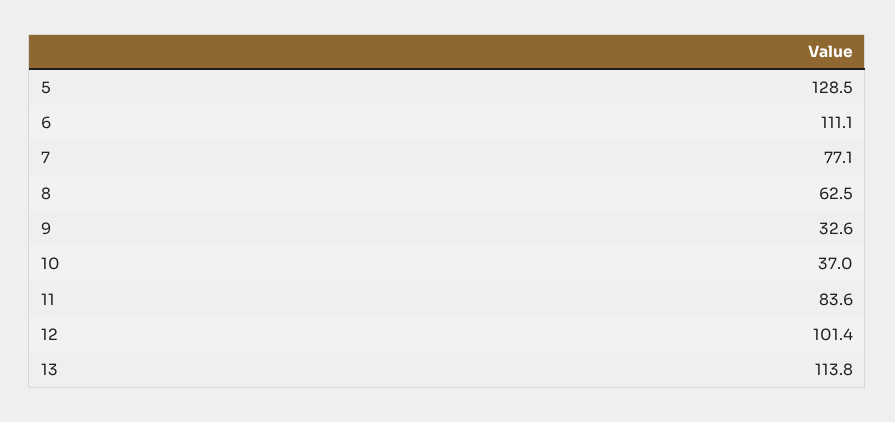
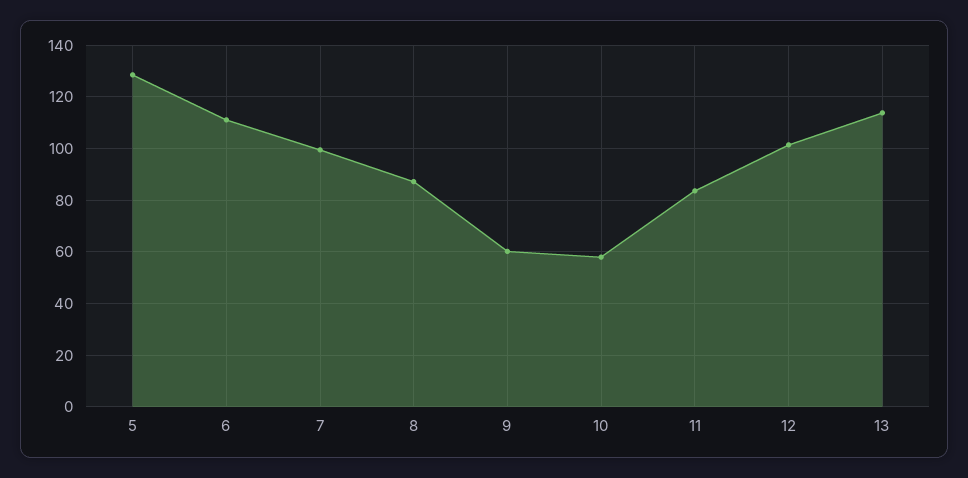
7: 77.1 -> 100
8: 62.5 -> 87.5
9: 32.6 -> 60
10: 37 -> 57.5

